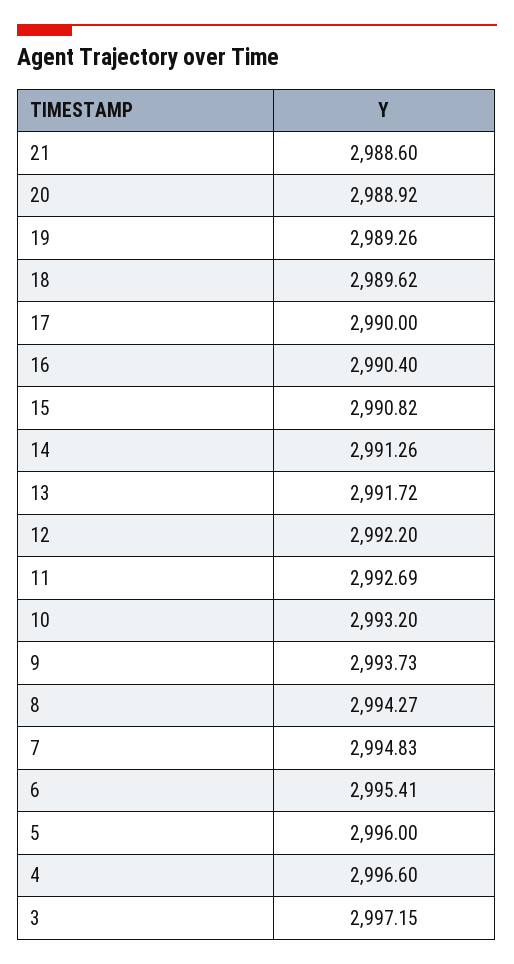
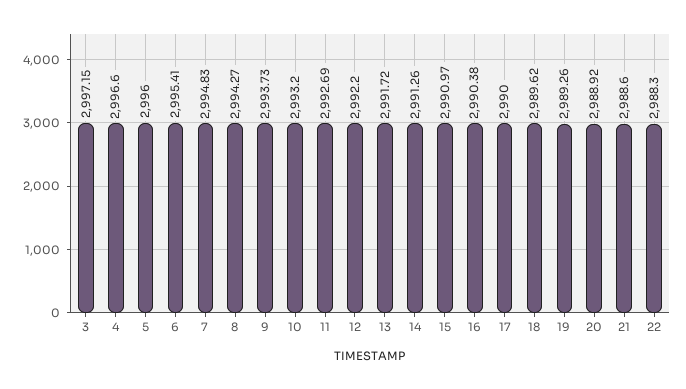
16: 2990.4 -> 2990.38
15: 2990.82 -> 2990.97
22: none -> 2988.3

